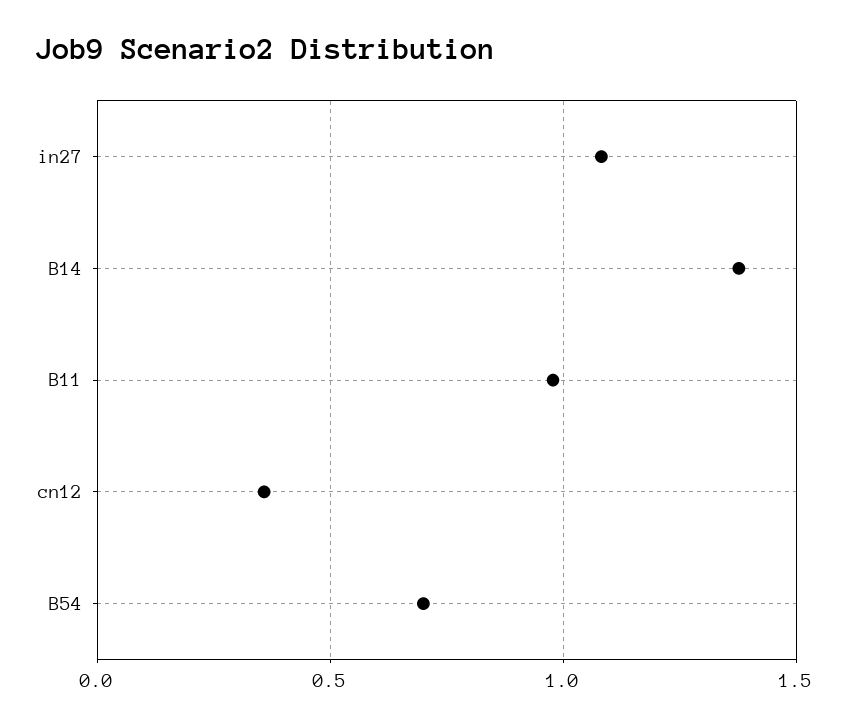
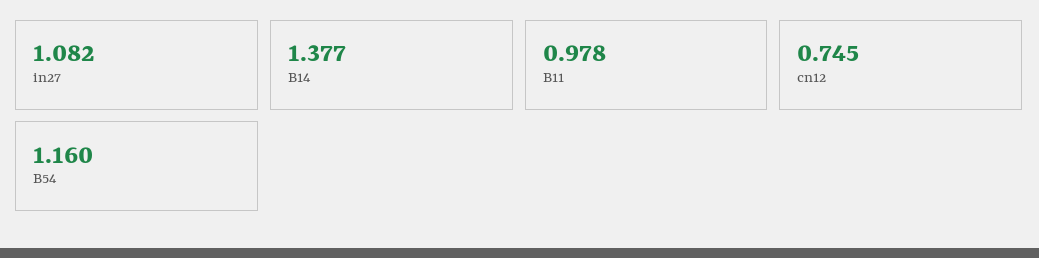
cn12: 0.35 -> 0.745
B54: 0.7 -> 1.16

